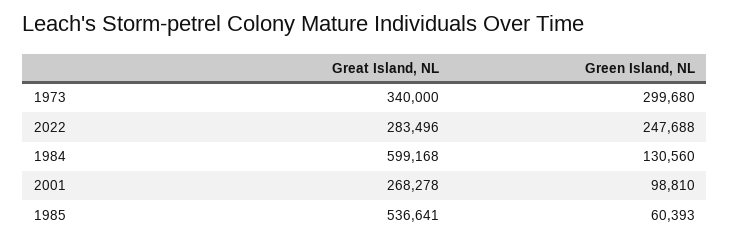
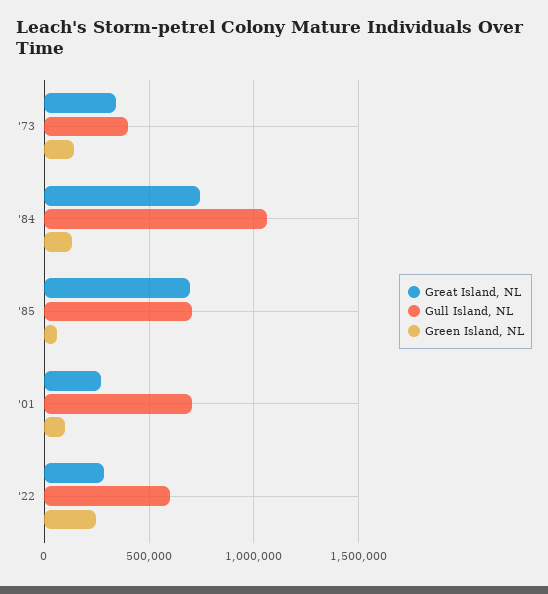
Green Island, NL, 1973: 299680 -> 150000
Great Island, NL, 1984: 599168 -> 750000
Great Island, NL, 1985: 536641 -> 700000
Gull Island, NL, 1973: none -> 400000
Gull Island, NL, 1984: none -> 1050000
Gull Island, NL, 1985: none -> 700000
Gull Island, NL, 2001: none -> 700000
Gull Island, NL, 2022: none -> 600000

